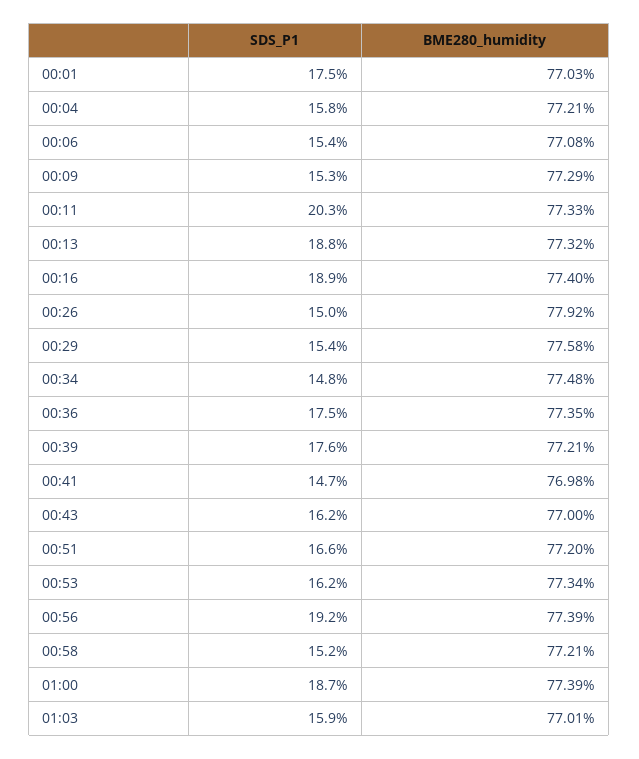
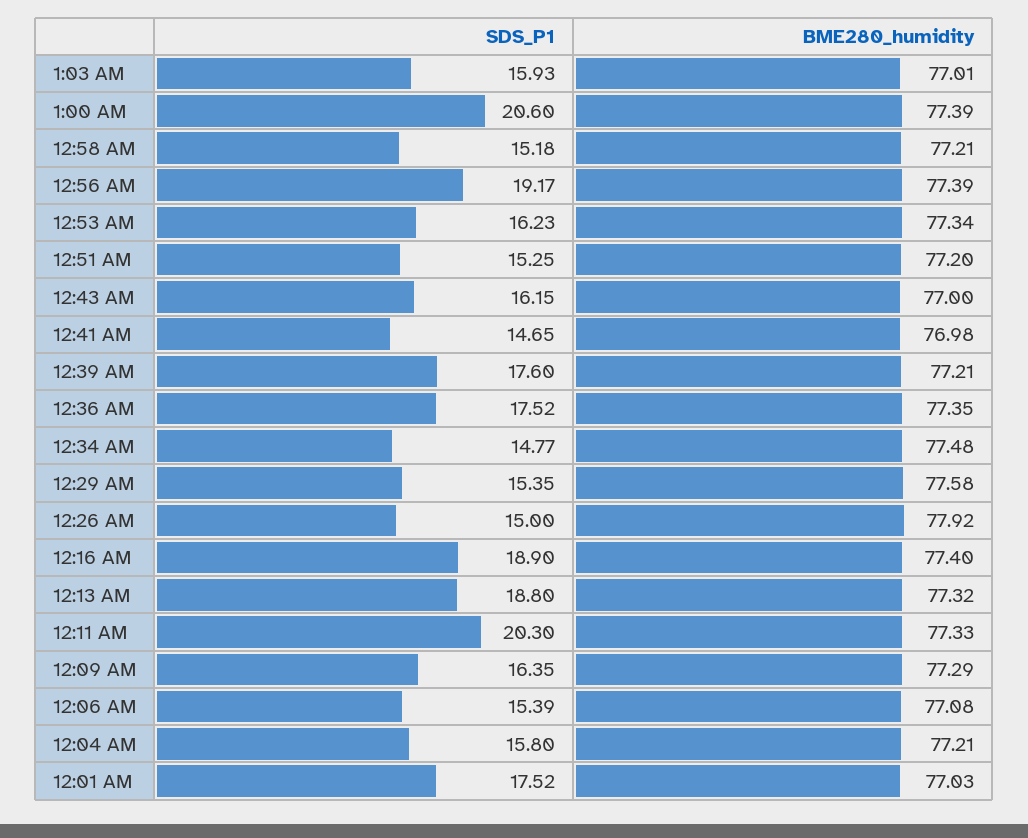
SDS_P1, 00:09: 15.3 -> 16.35
SDS_P1, 00:51: 16.6 -> 15.25
SDS_P1, 01:00: 18.7 -> 20.6

